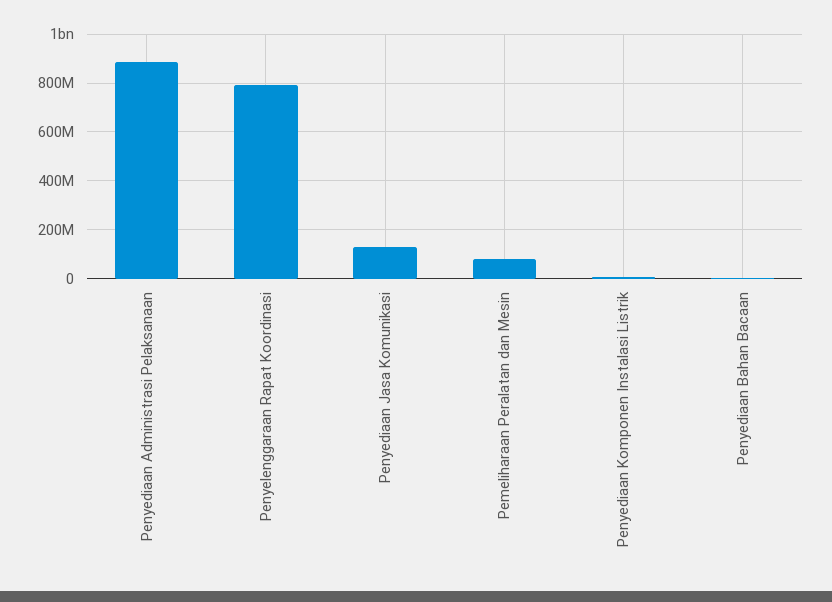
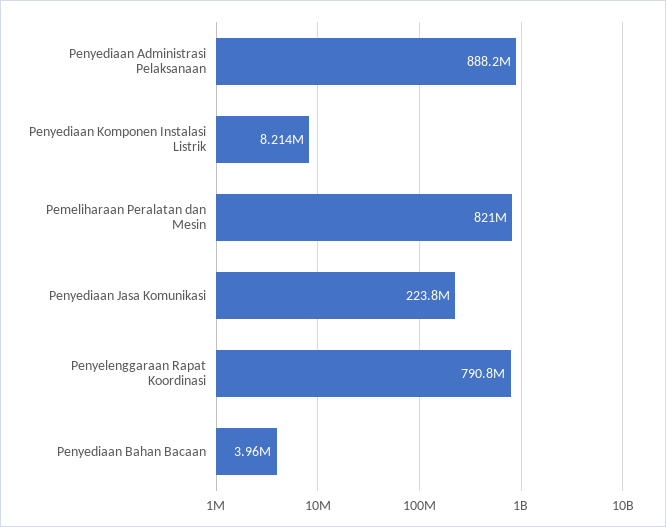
Penyediaan Jasa Komunikasi: 125000000 -> 223800000
Pemeliharaan Peralatan dan Mesin: 75000000 -> 821000000

